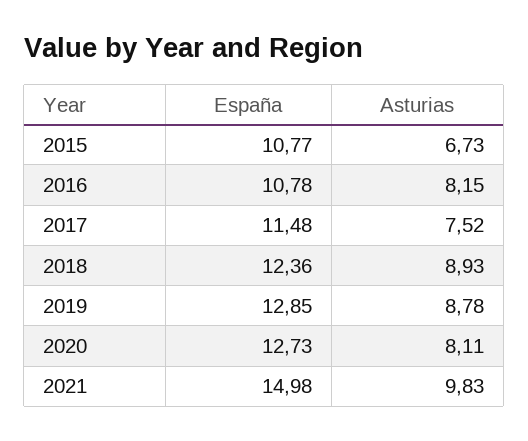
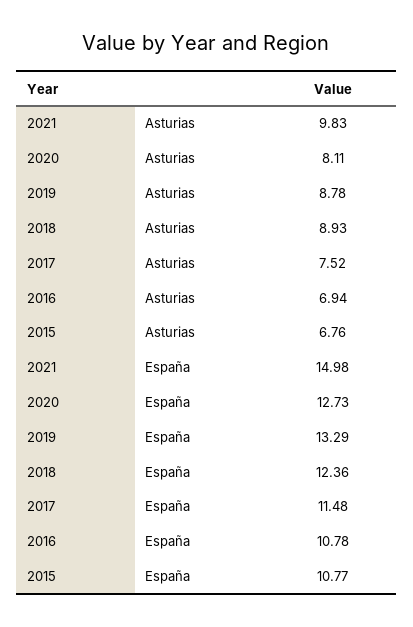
Asturias, 2015: 6.73 -> 6.76
Asturias, 2016: 8.15 -> 6.94
España, 2019: 12.85 -> 13.29

